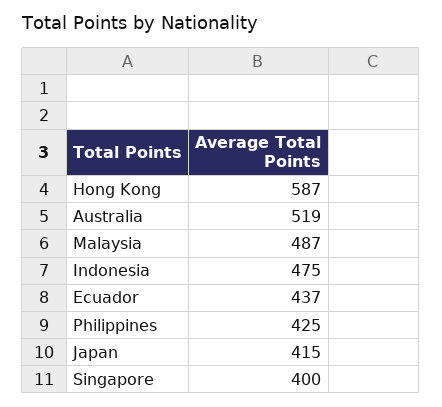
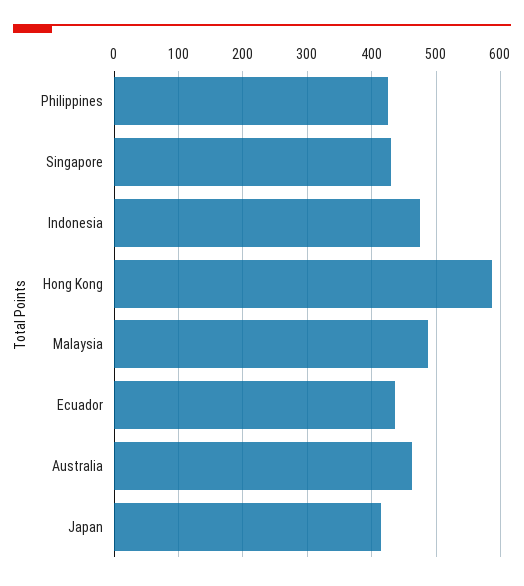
Australia: 519 -> 460
Singapore: 400 -> 430

